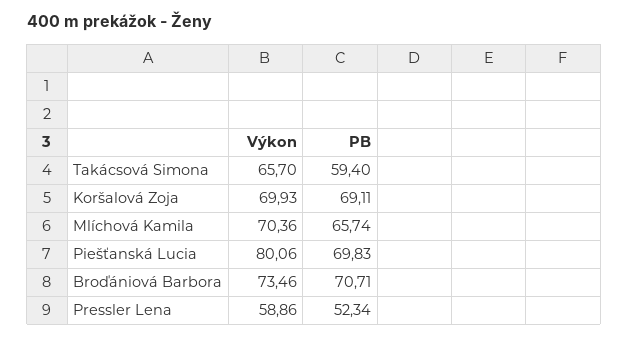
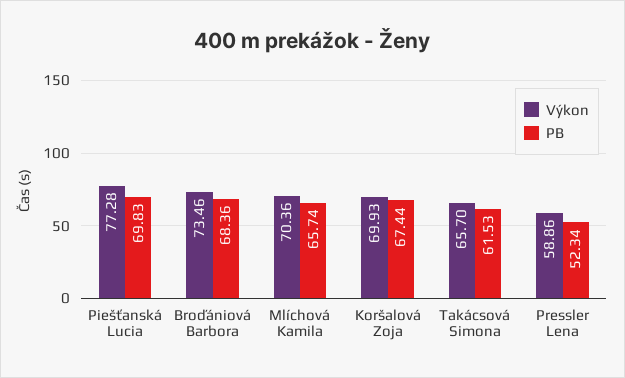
PB, Takácsová Simona: 59.4 -> 61.53
PB, Koršalová Zoja: 69.11 -> 67.44
Výkon, Piešťanská Lucia: 80.06 -> 77.28
PB, Broďániová Barbora: 70.71 -> 68.36

